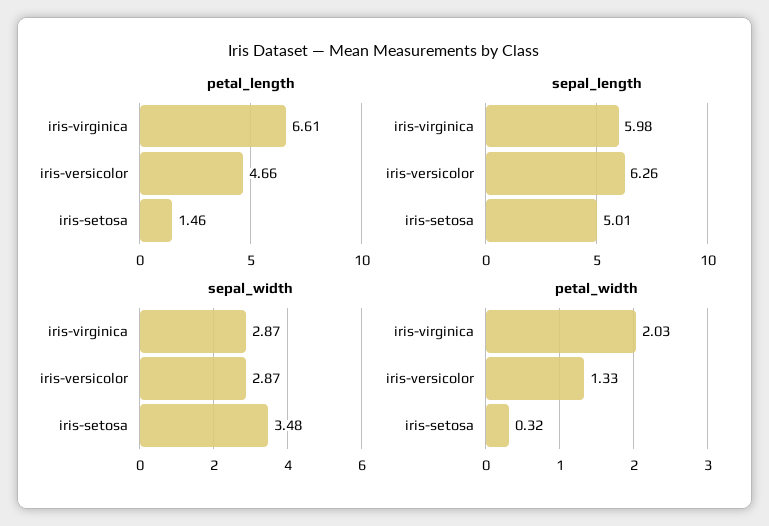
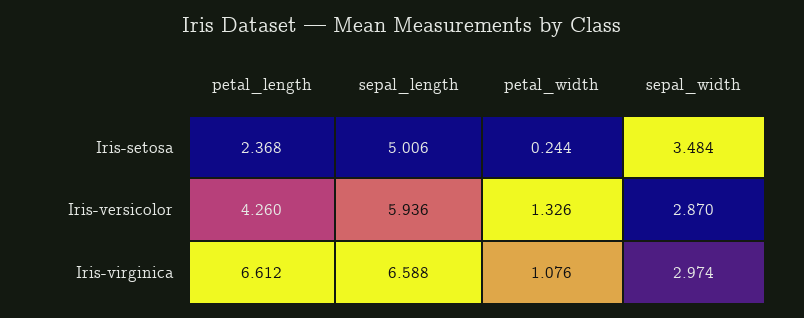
petal_length, iris-versicolor: 4.66 -> 4.26
petal_length, iris-setosa: 1.46 -> 2.368
sepal_length, iris-virginica: 5.98 -> 6.588
sepal_length, iris-versicolor: 6.26 -> 5.936
sepal_width, iris-virginica: 2.87 -> 2.974
petal_width, iris-virginica: 2.03 -> 1.076
petal_width, iris-setosa: 0.32 -> 0.244

